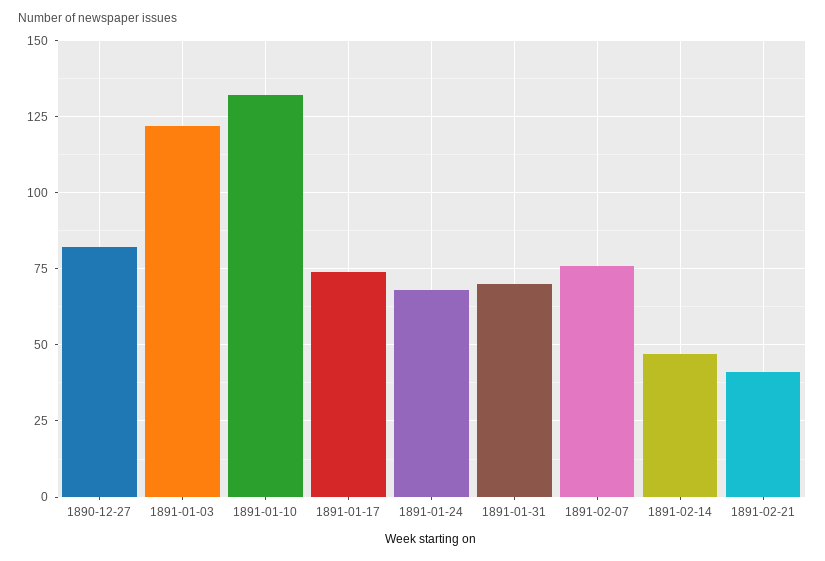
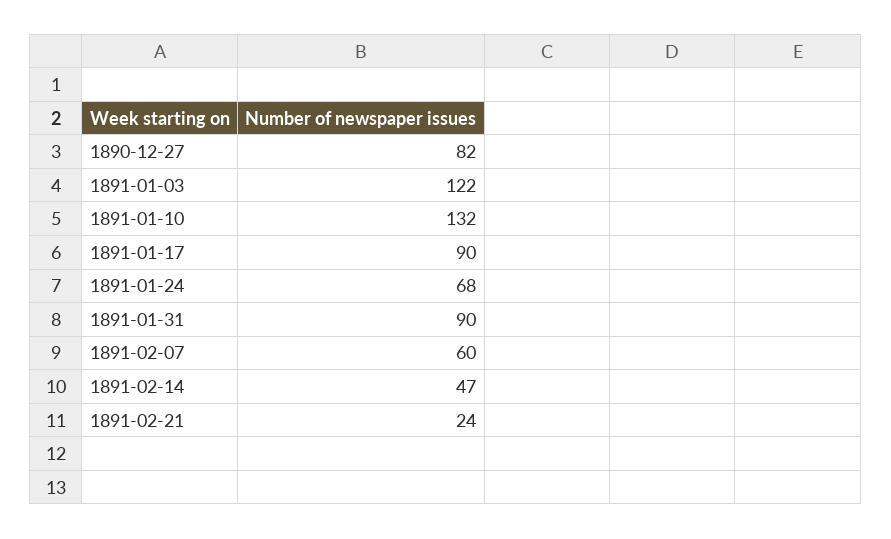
1891-01-17: 75 -> 90
1891-01-31: 70 -> 90
1891-02-07: 75 -> 60
1891-02-21: 40 -> 24

